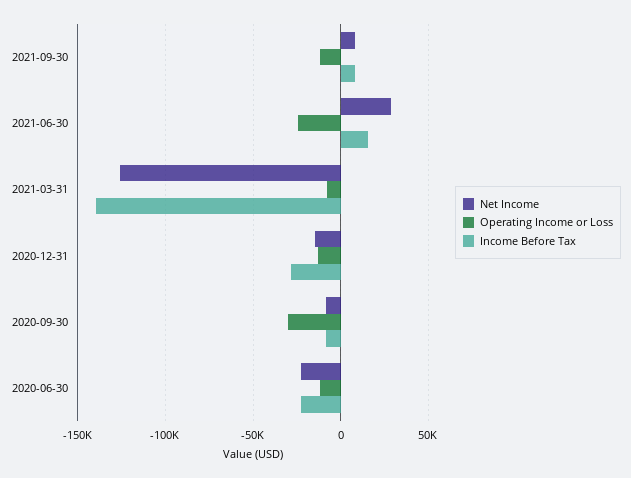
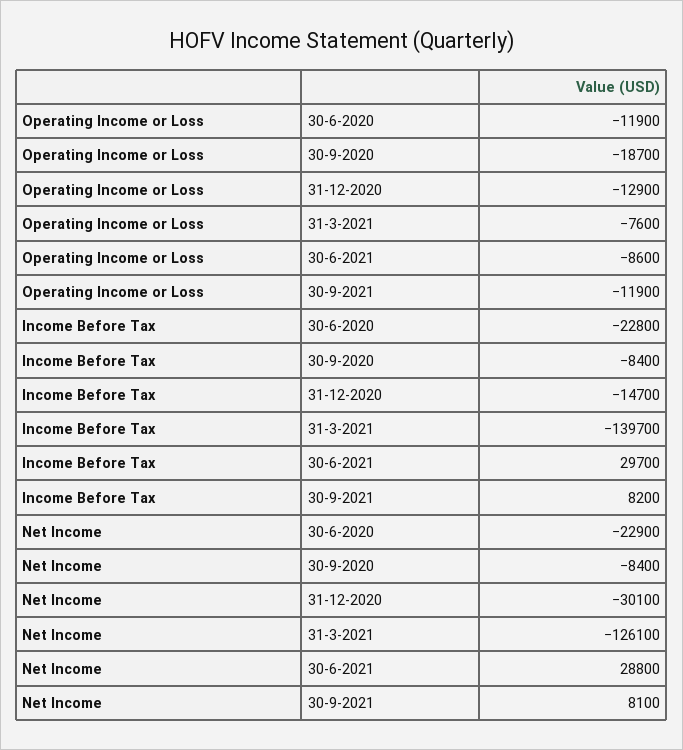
Operating Income or Loss, 2021-06-30: -25000 -> -8600
Income Before Tax, 2021-06-30: 15000 -> 29700
Net Income, 2020-12-31: -15000 -> -30100
Income Before Tax, 2020-12-31: -30000 -> -14700
Operating Income or Loss, 2020-09-30: -30000 -> -18700

